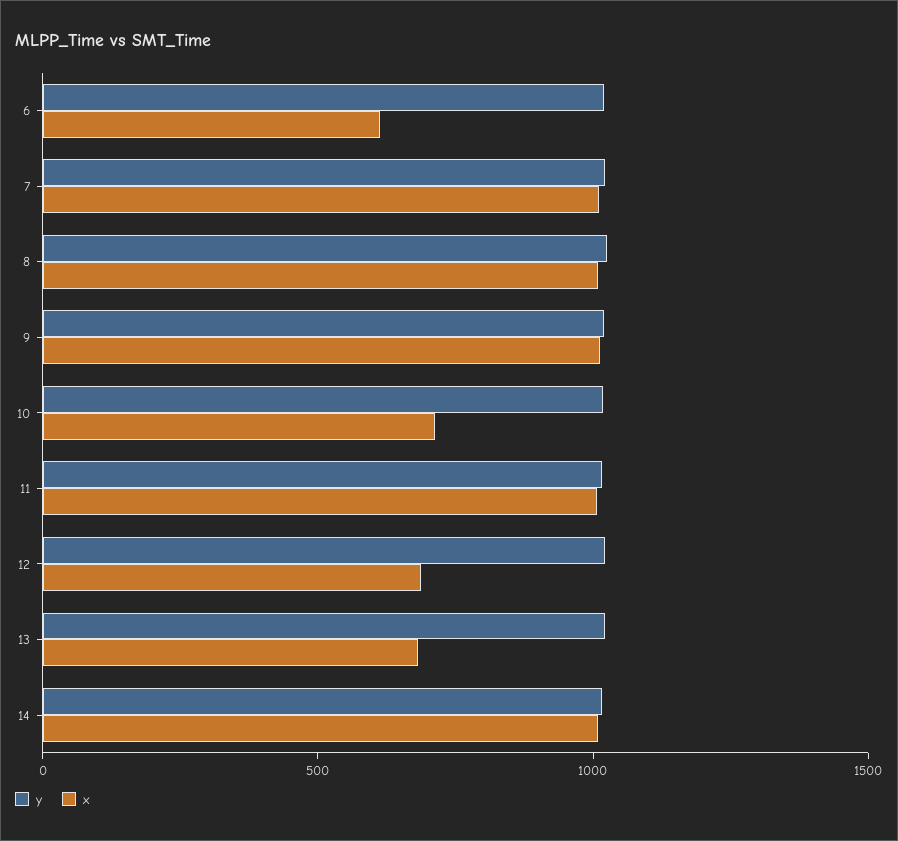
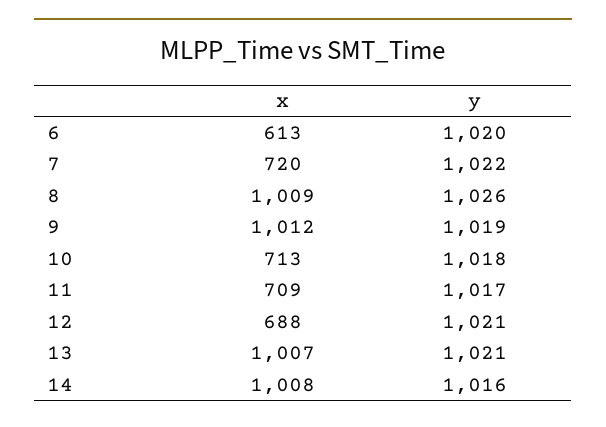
x, 7: 1000 -> 720
x, 11: 1000 -> 709
x, 13: 700 -> 1007

